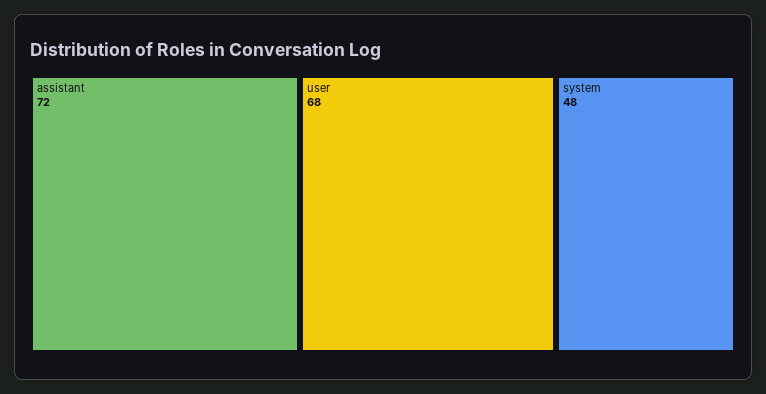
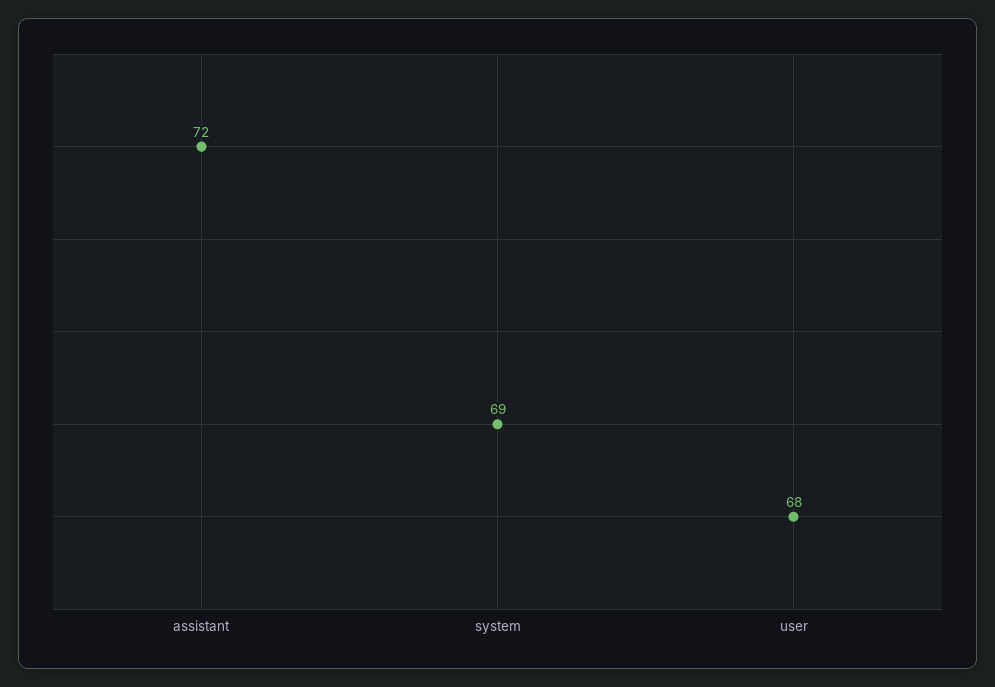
system: 48 -> 69

